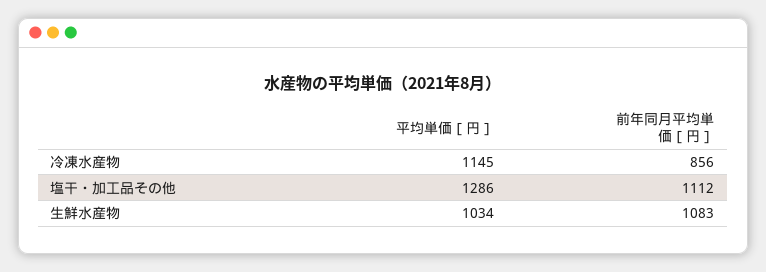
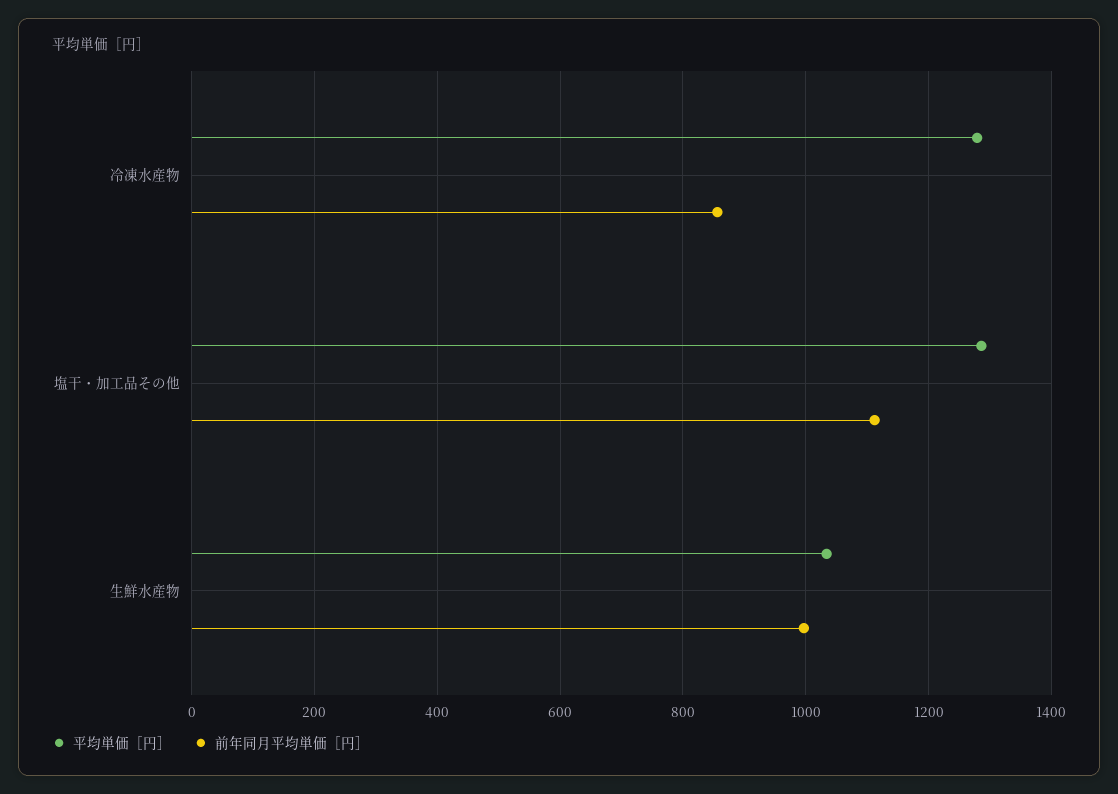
平均単価［円］, 冷凍水産物: 1145 -> 1280
前年同月平均単価［円］, 生鮮水産物: 1083 -> 1000

